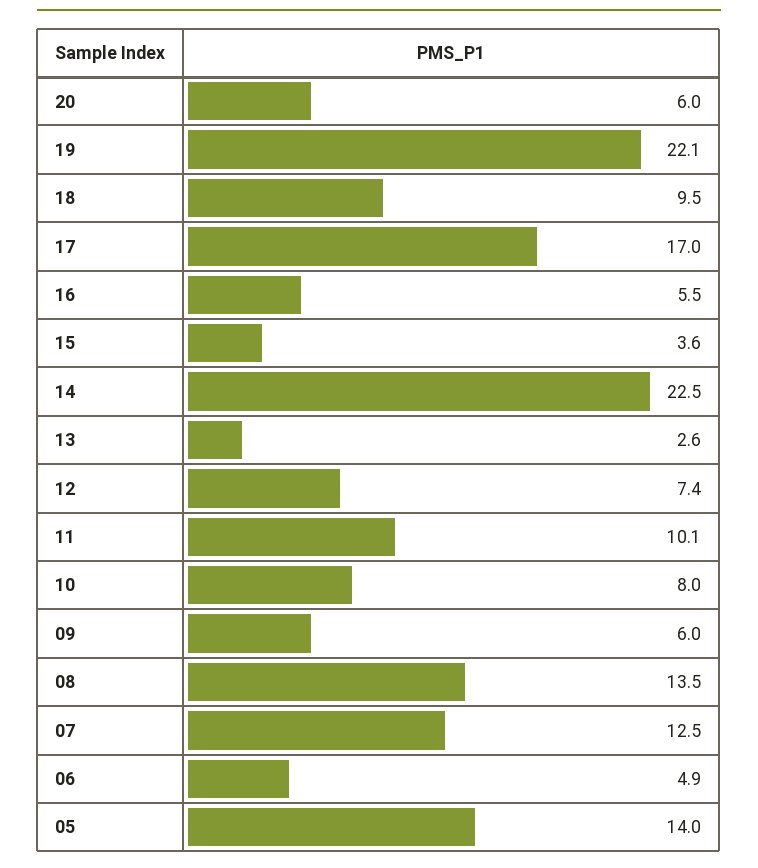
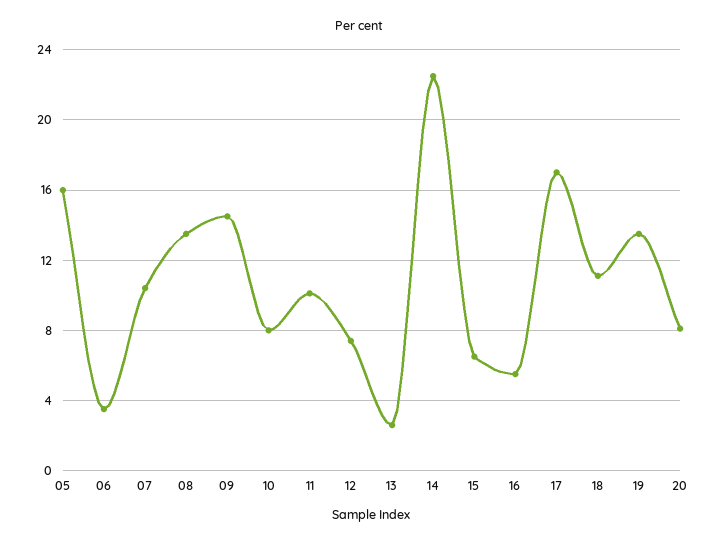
20: 6 -> 8
19: 22.1 -> 13.5
18: 9.5 -> 11
15: 3.6 -> 6.5
09: 6 -> 14.5
07: 12.5 -> 10.5
06: 4.9 -> 3.5
05: 14 -> 16

